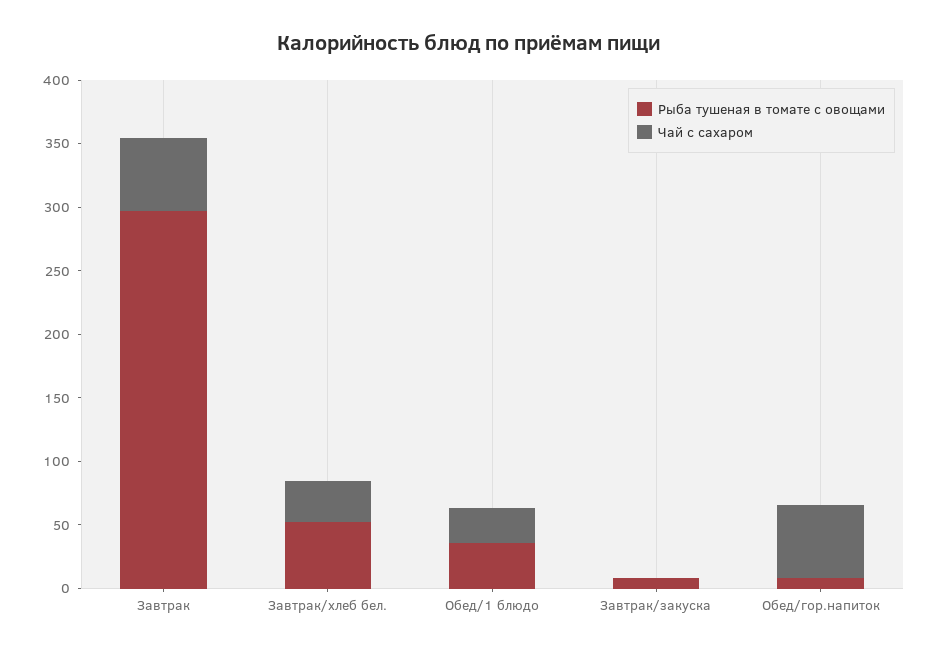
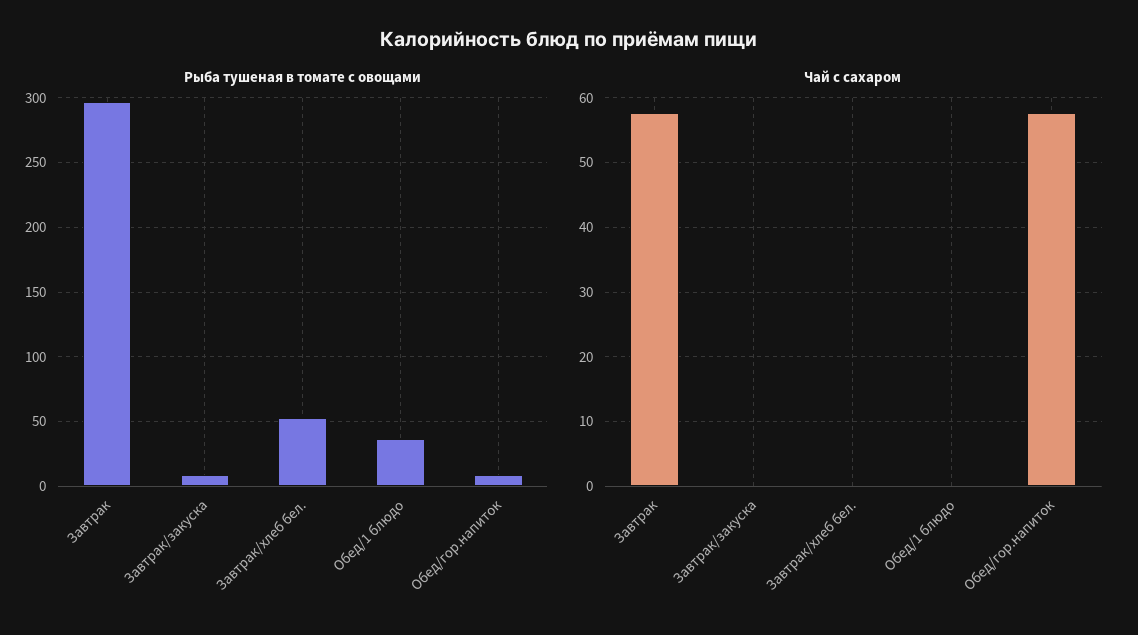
Чай с сахаром, Завтрак/хлеб бел.: 30 -> 0
Чай с сахаром, Обед/1 блюдо: 30 -> 0

